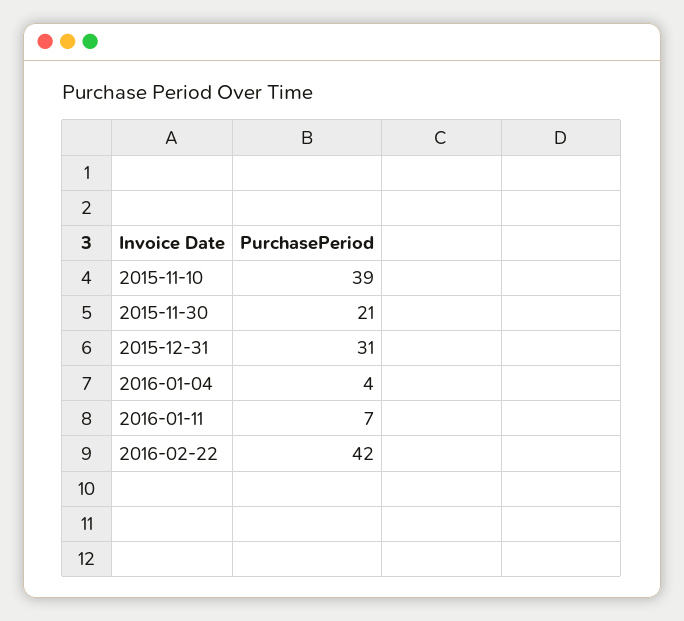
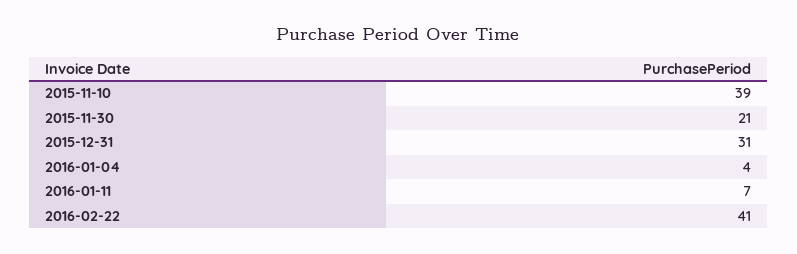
2016-02-22: 42 -> 41

